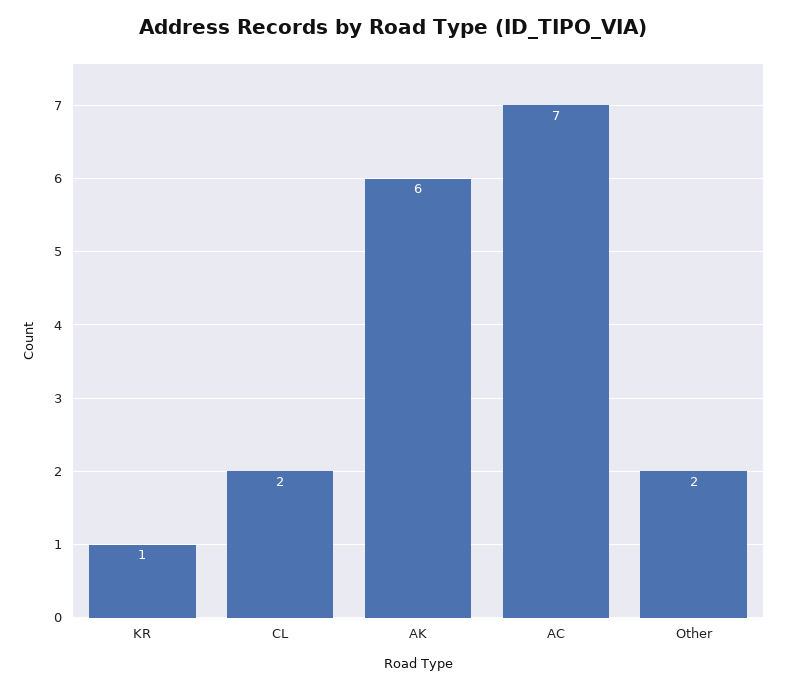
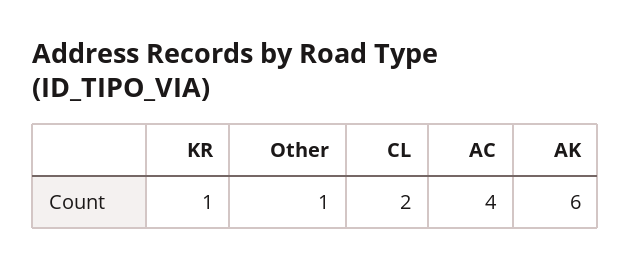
AC: 7 -> 4
Other: 2 -> 1

